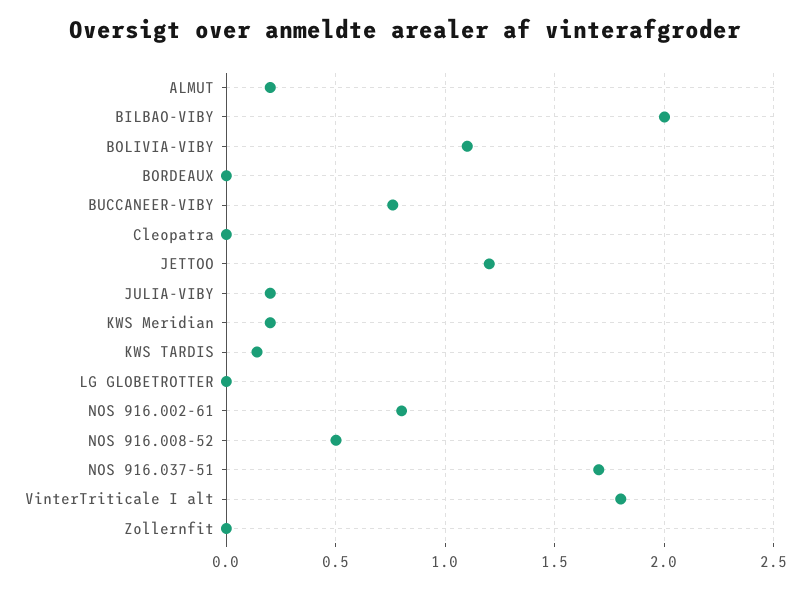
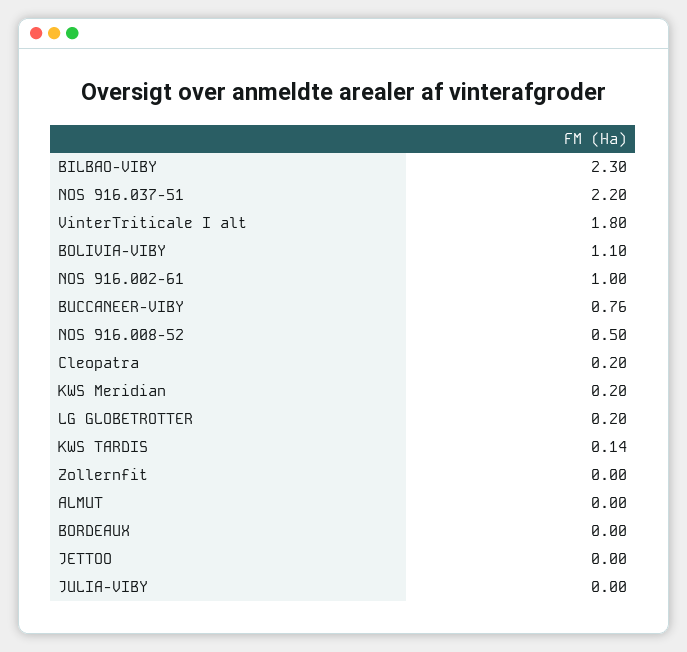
ALMUT: 0.2 -> 0
BILBAO-VIBY: 2 -> 2.3
Cleopatra: 0 -> 0.2
JETTOO: 1.2 -> 0
JULIA-VIBY: 0.2 -> 0
LG GLOBETROTTER: 0 -> 0.2
NOS 916.002-61: 0.8 -> 1
NOS 916.037-51: 1.7 -> 2.2

